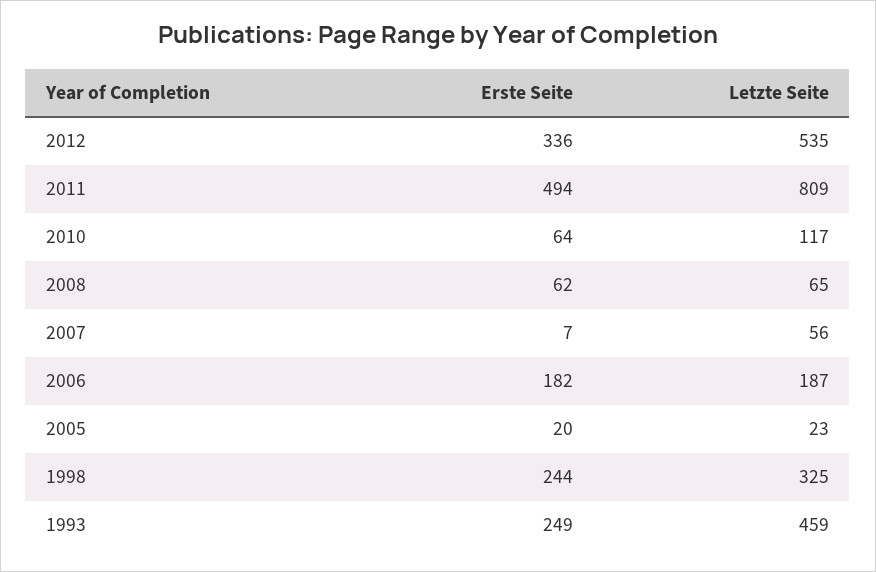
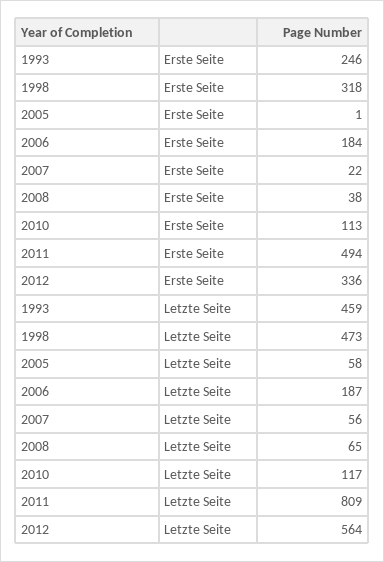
Letzte Seite, 2012: 535 -> 564
Erste Seite, 2010: 64 -> 113
Erste Seite, 2008: 62 -> 38
Erste Seite, 2007: 7 -> 22
Erste Seite, 2006: 182 -> 184
Erste Seite, 2005: 20 -> 1
Letzte Seite, 2005: 23 -> 58
Erste Seite, 1998: 244 -> 318
Letzte Seite, 1998: 325 -> 473
Erste Seite, 1993: 249 -> 246

